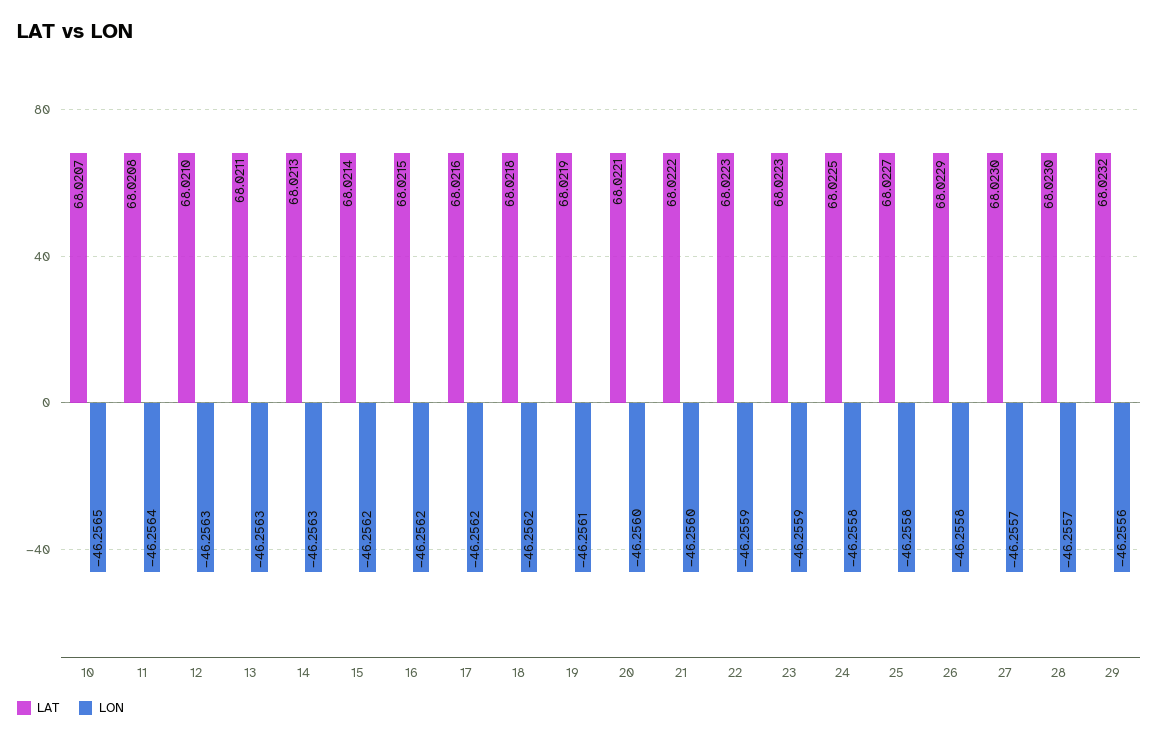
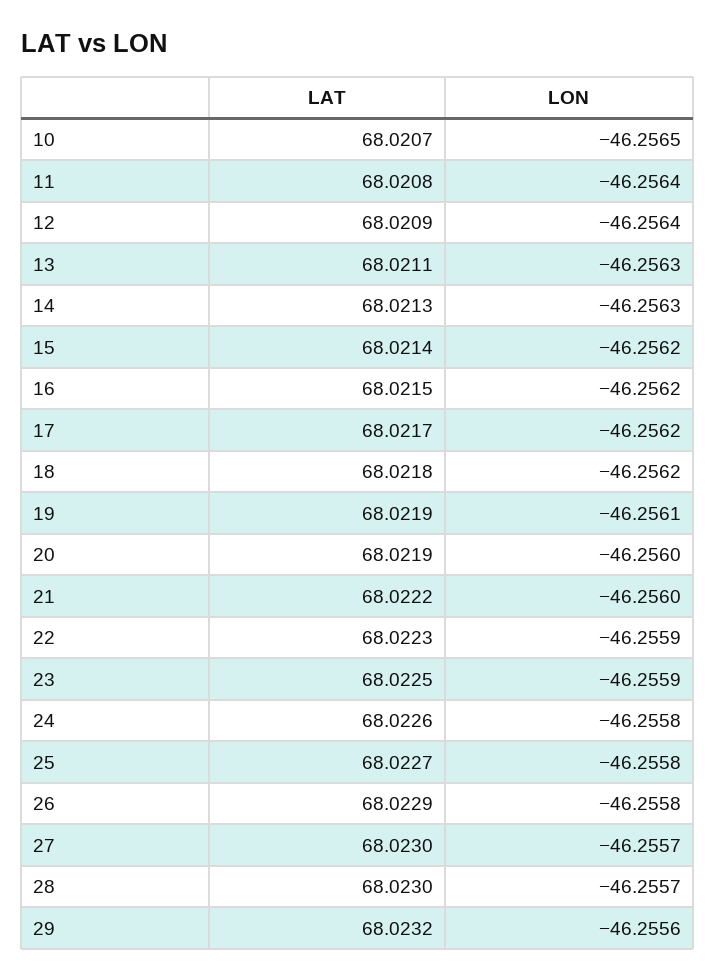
LAT, 12: 68.021 -> 68.0209
LON, 12: -46.2563 -> -46.2564
LAT, 17: 68.0216 -> 68.0217
LAT, 20: 68.0221 -> 68.0219
LAT, 23: 68.0223 -> 68.0225
LAT, 24: 68.0225 -> 68.0226

